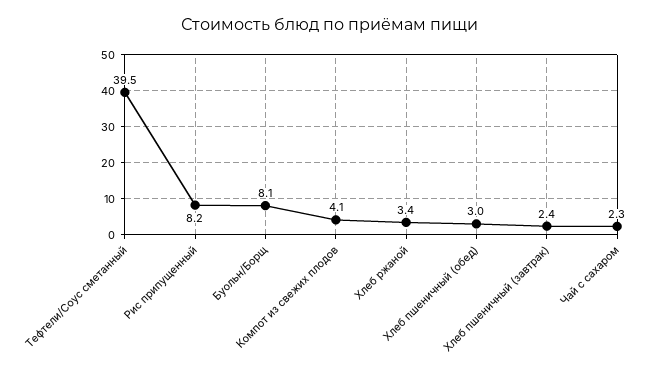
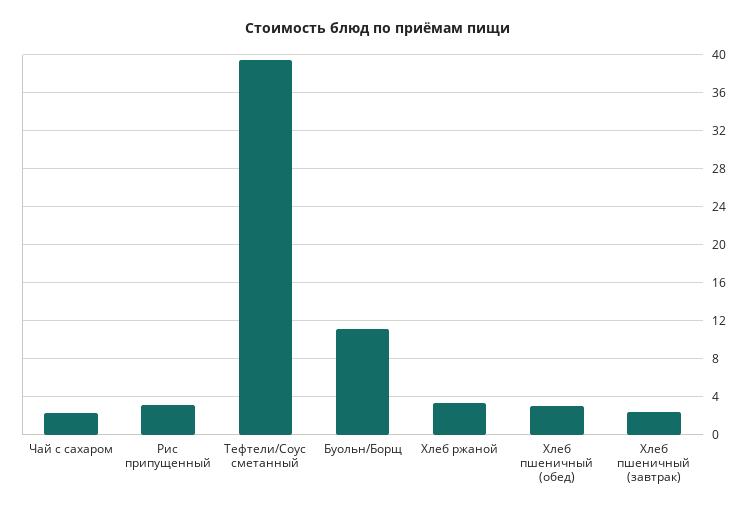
Рис припущенный: 8.2 -> 3
Буольн/Борщ: 8.1 -> 11
Компот из свежих плодов: 4.1 -> none

